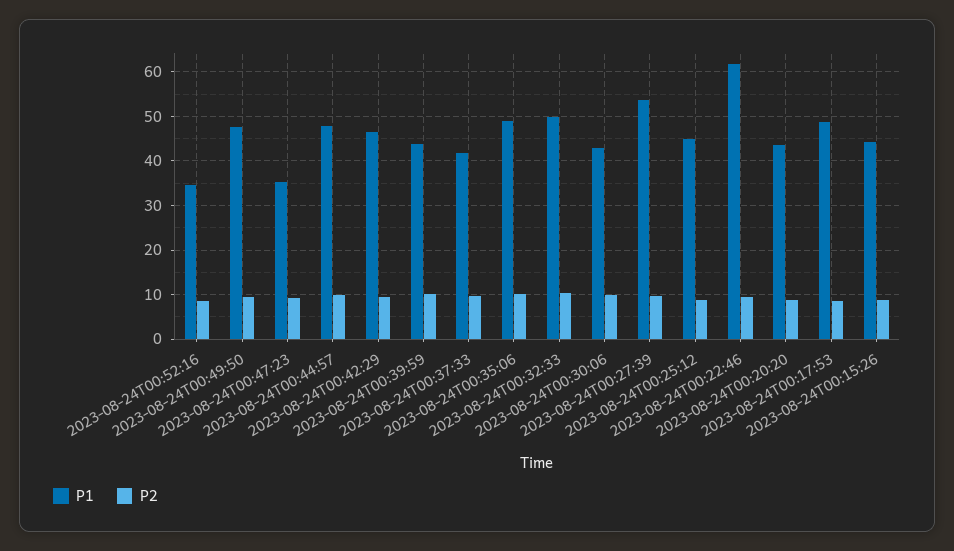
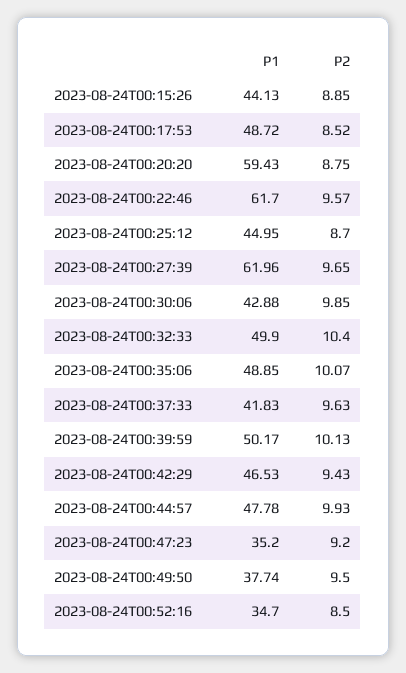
P1, 2023-08-24T00:49:50: 48 -> 37.74
P1, 2023-08-24T00:39:59: 44 -> 50.17
P1, 2023-08-24T00:27:39: 54 -> 61.96
P1, 2023-08-24T00:20:20: 44 -> 59.43

